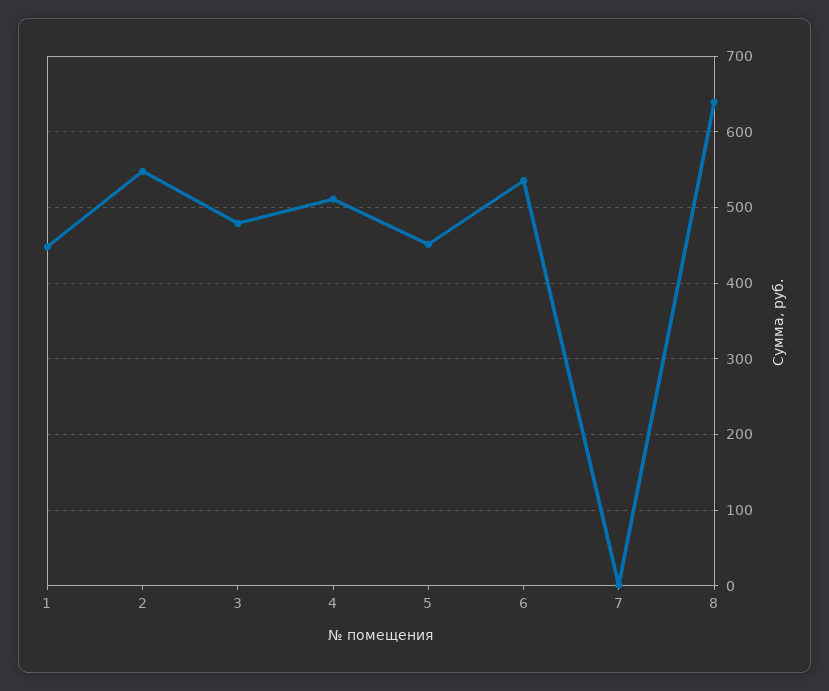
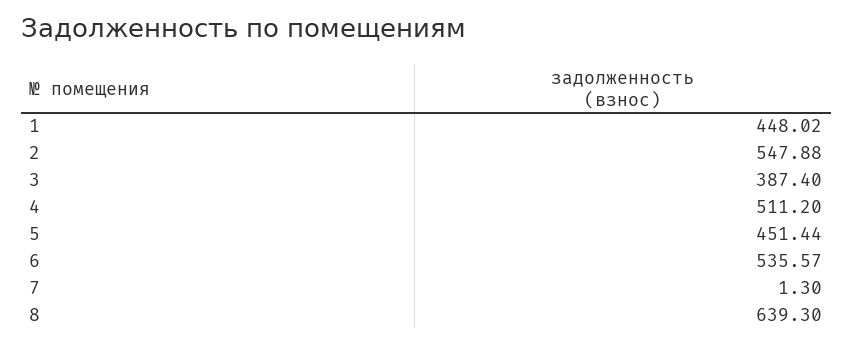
3: 480 -> 387.4

